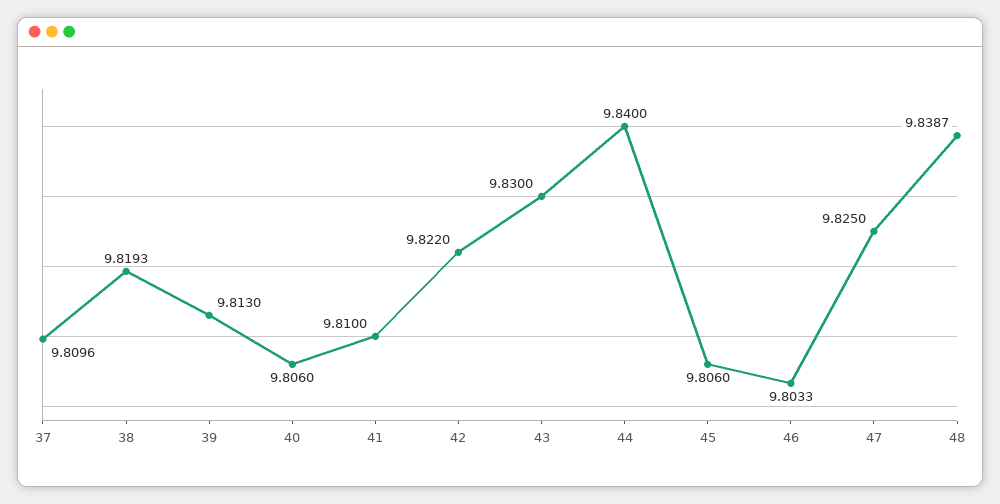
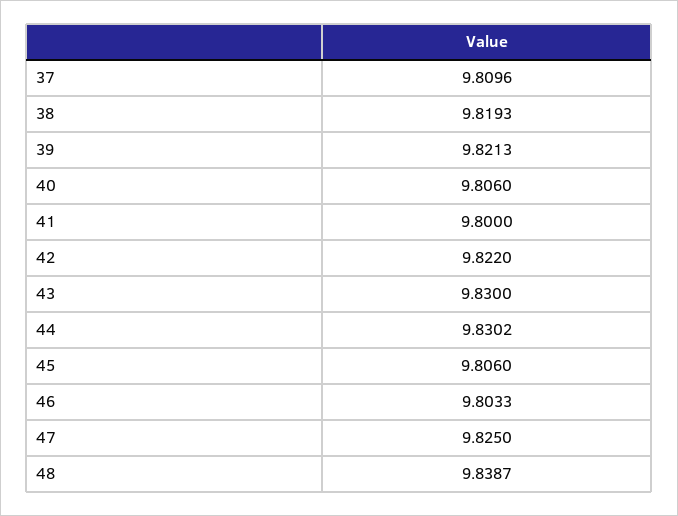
39: 9.813 -> 9.8213
41: 9.81 -> 9.8
44: 9.84 -> 9.8302

